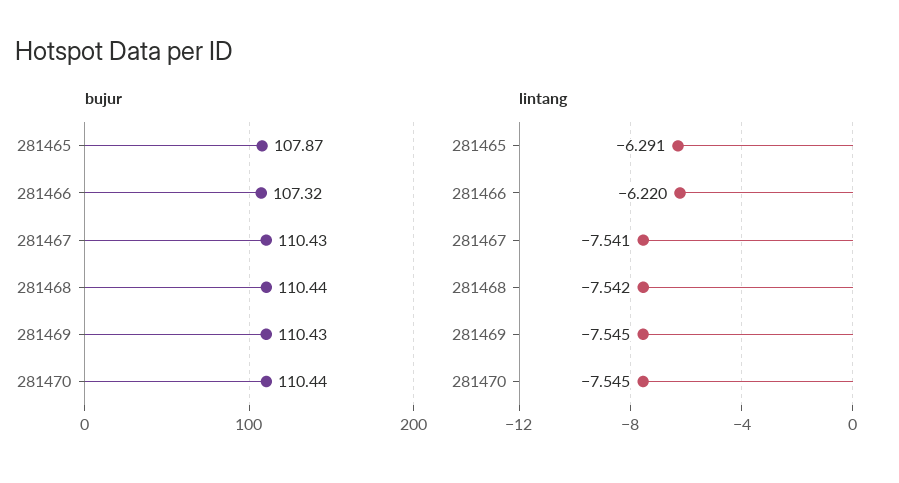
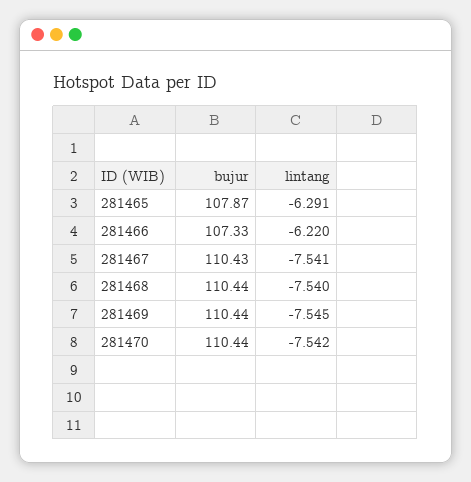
bujur, 281466: 107.32 -> 107.33
bujur, 281469: 110.43 -> 110.44
lintang, 281468: -7.542 -> -7.54
lintang, 281470: -7.545 -> -7.542

